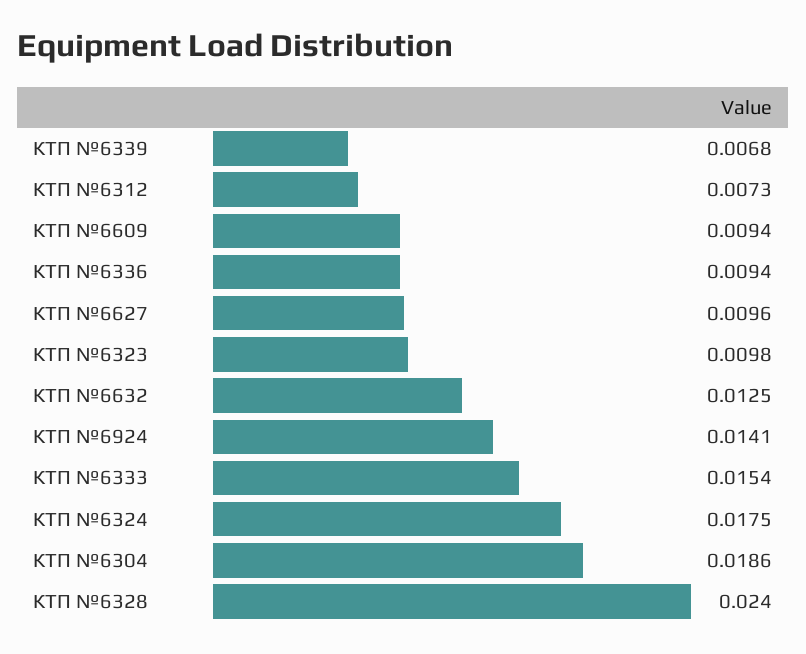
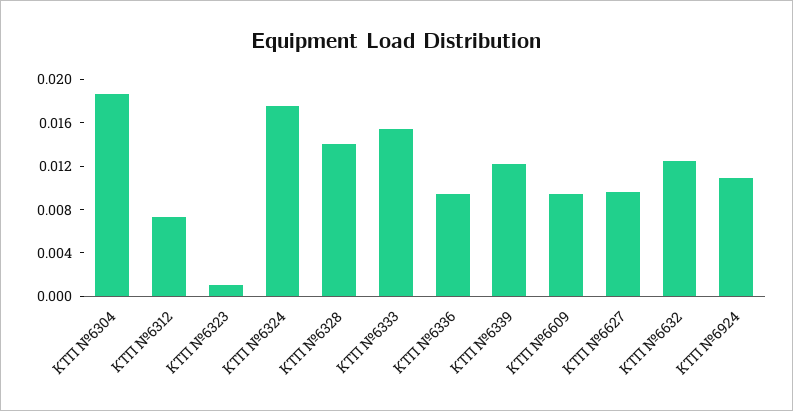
КТП №6339: 0.0068 -> 0.012
КТП №6323: 0.0098 -> 0.001
КТП №6924: 0.0141 -> 0.011
КТП №6328: 0.024 -> 0.014

